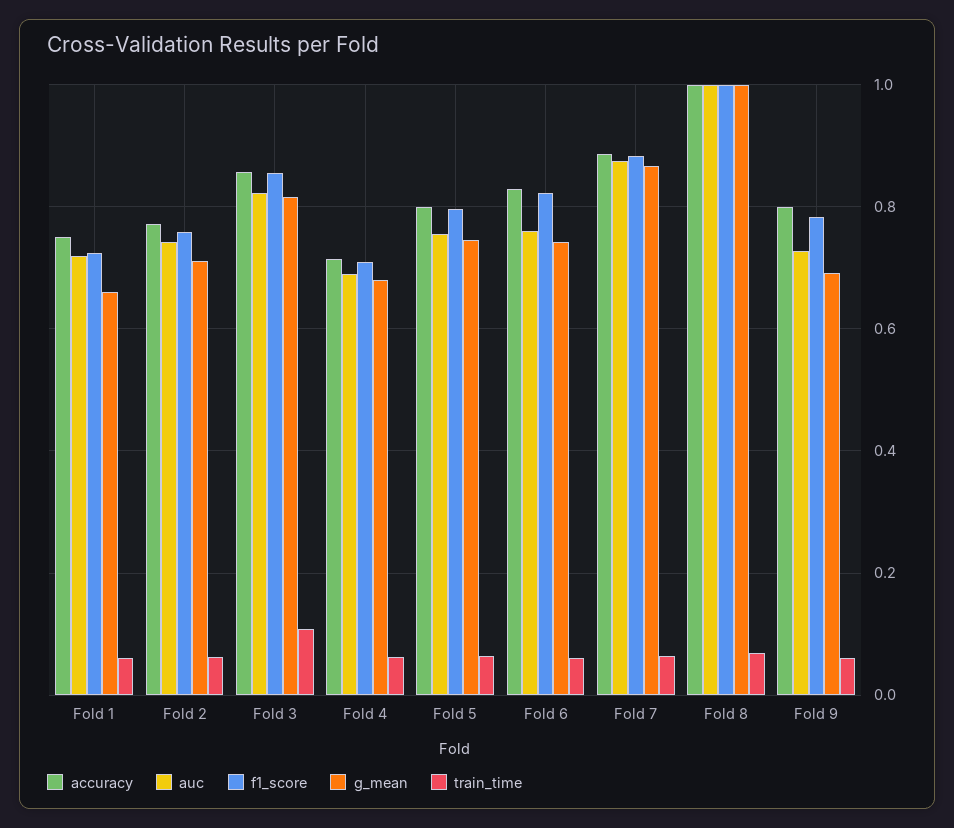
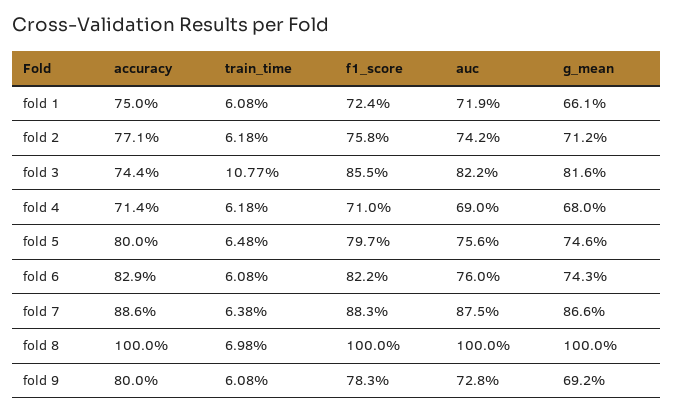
accuracy, Fold 3: 0.86 -> 0.744

